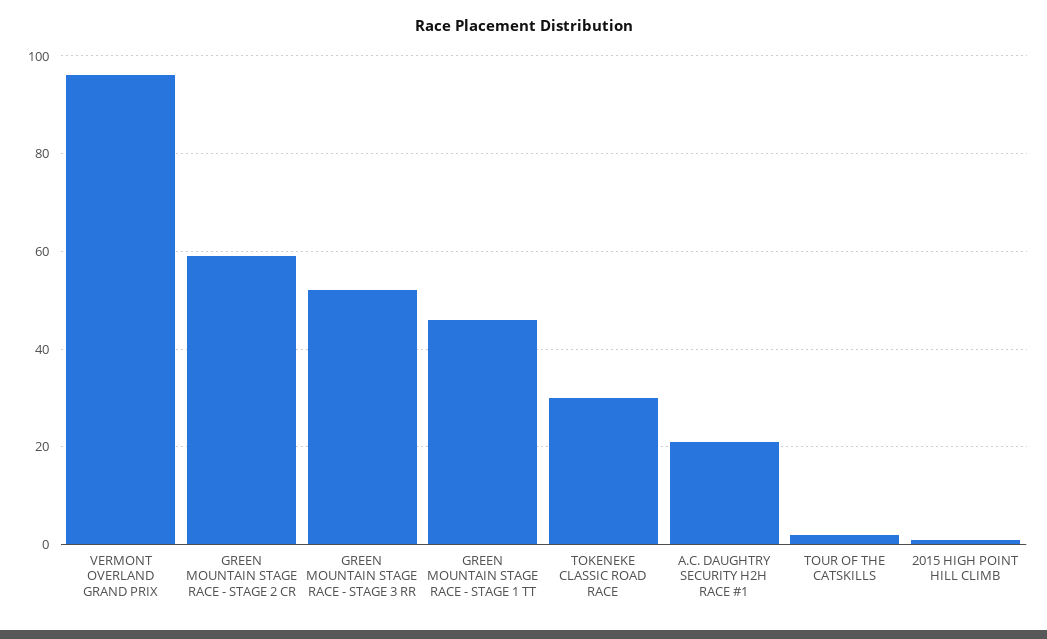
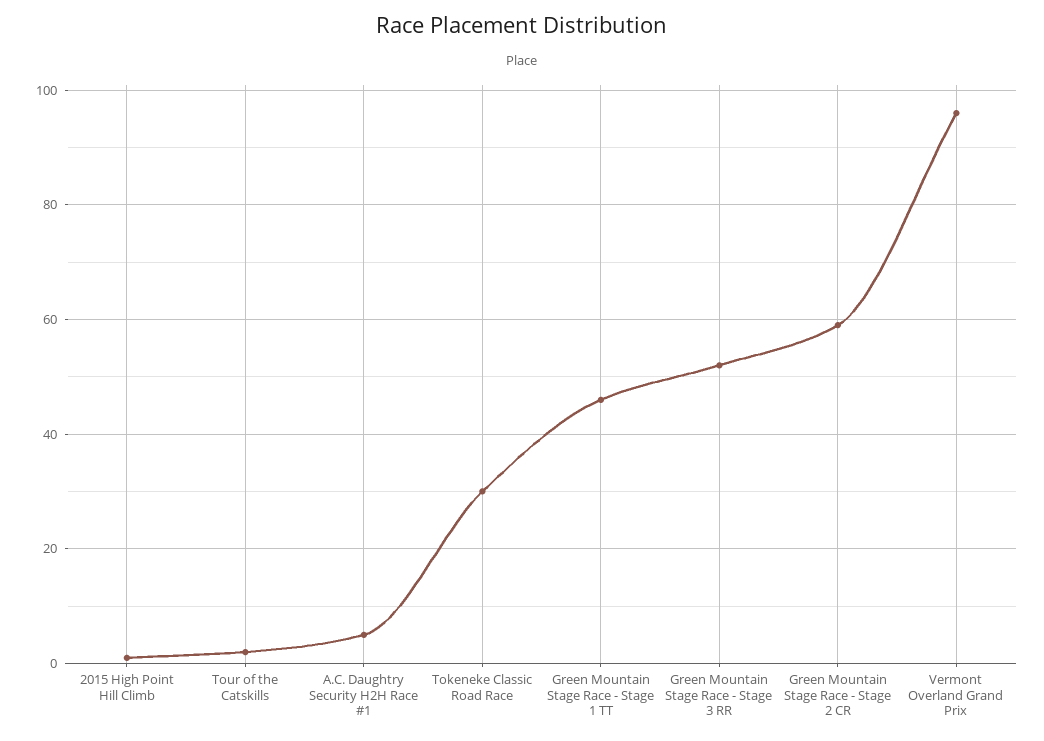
A.C. DAUGHTRY SECURITY H2H RACE #1: 20 -> 5

